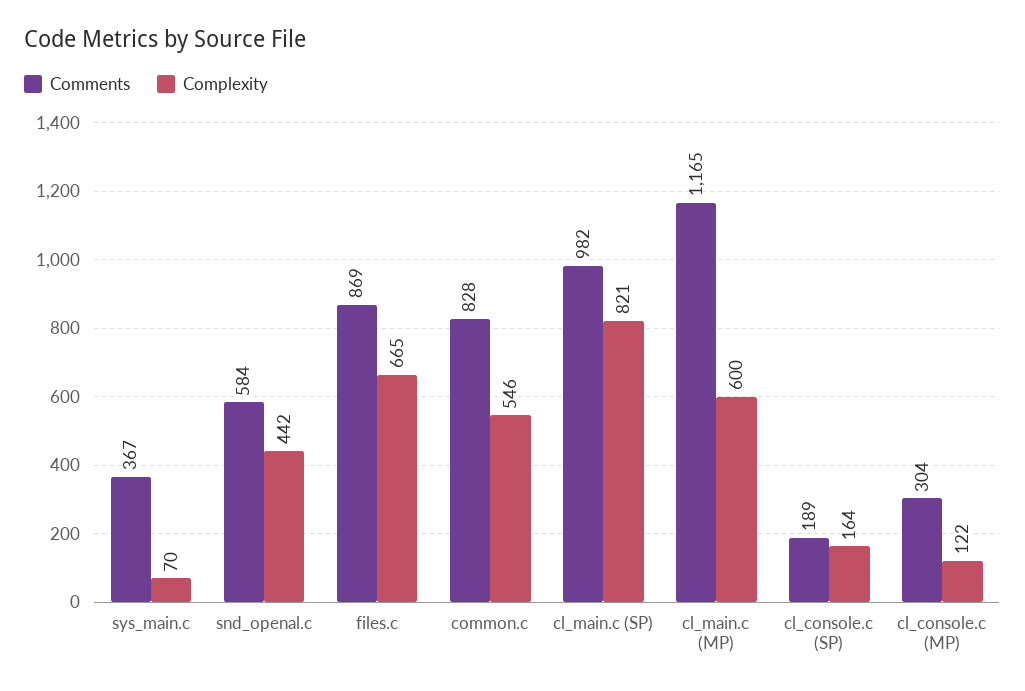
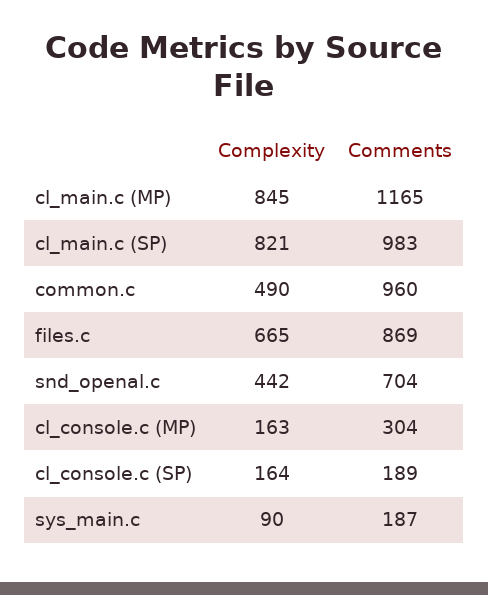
Comments, sys_main.c: 367 -> 187
Complexity, sys_main.c: 70 -> 90
Comments, snd_openal.c: 584 -> 704
Comments, common.c: 828 -> 960
Complexity, common.c: 546 -> 490
Comments, cl_main.c (SP): 982 -> 983
Complexity, cl_main.c (MP): 600 -> 845
Complexity, cl_console.c (MP): 122 -> 163

